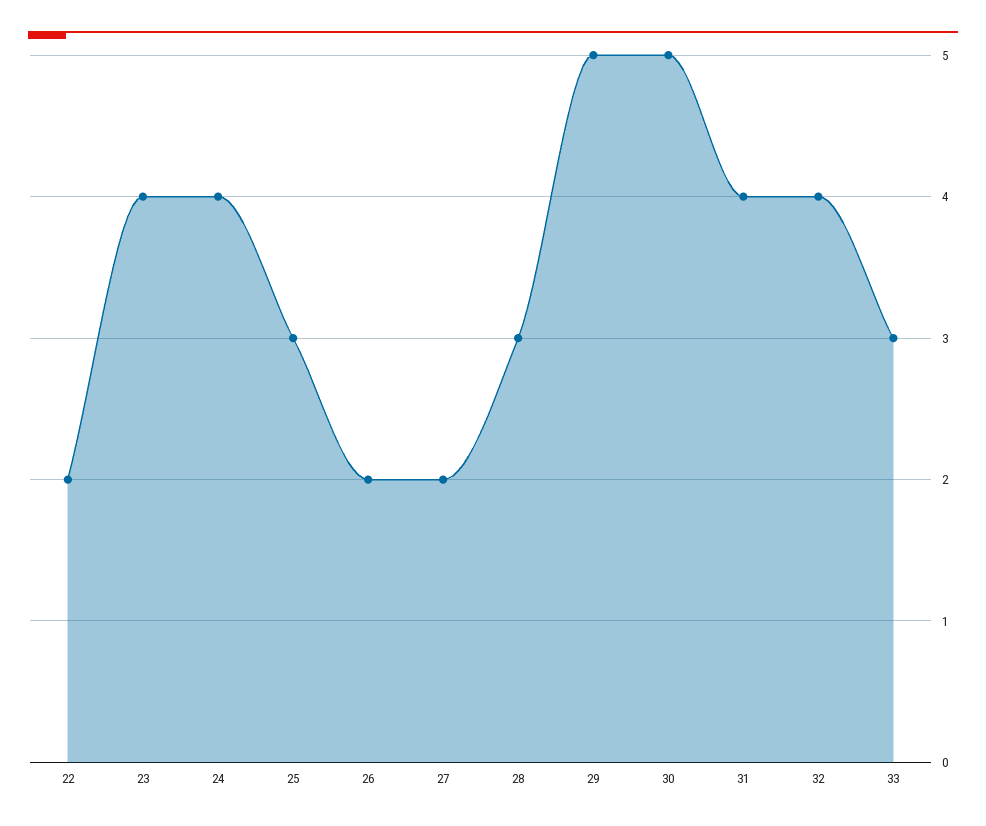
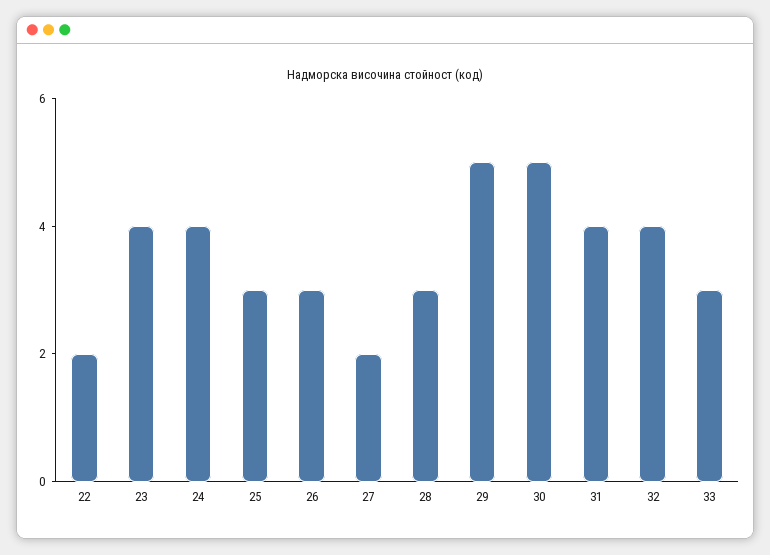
26: 2 -> 3

